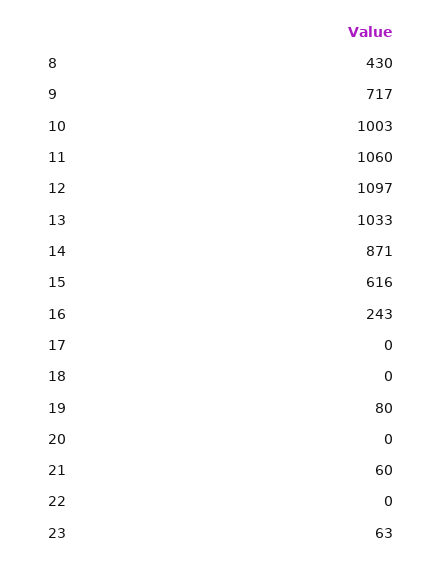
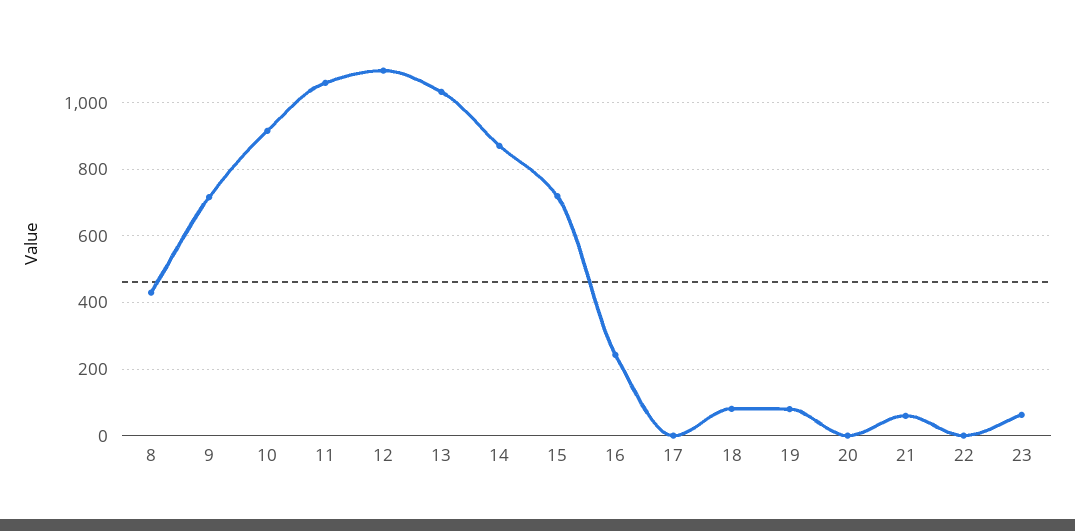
10: 1003 -> 920
15: 616 -> 720
18: 0 -> 80

